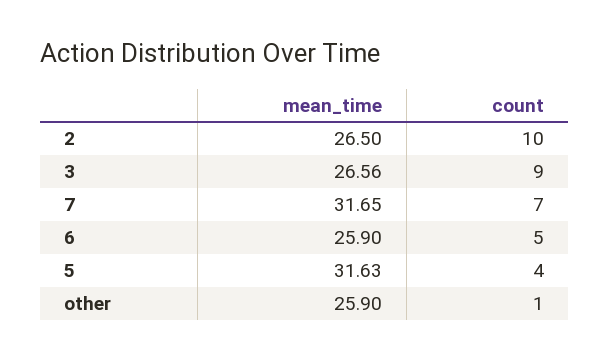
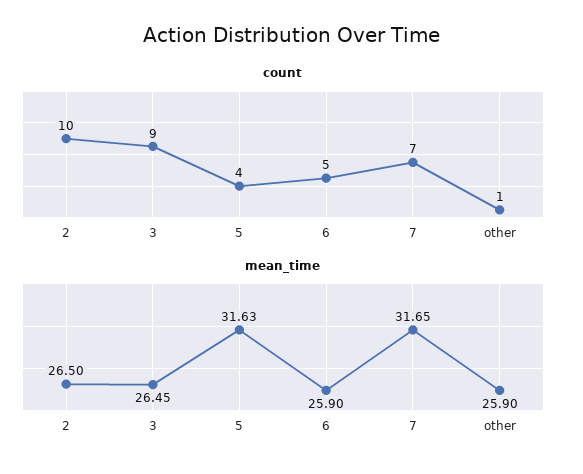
mean_time, 3: 26.56 -> 26.45

